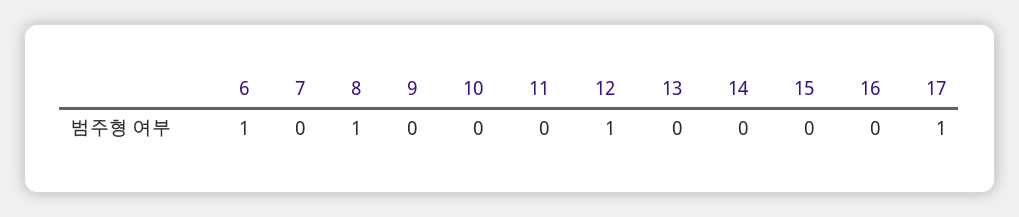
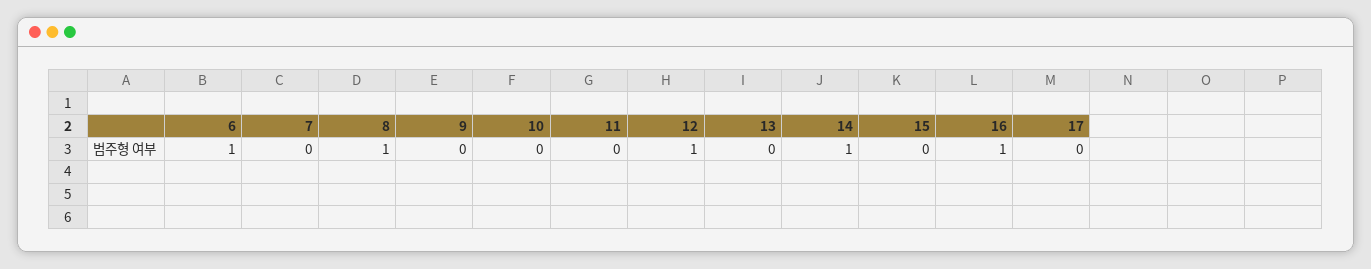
14: 0 -> 1
16: 0 -> 1
17: 1 -> 0

